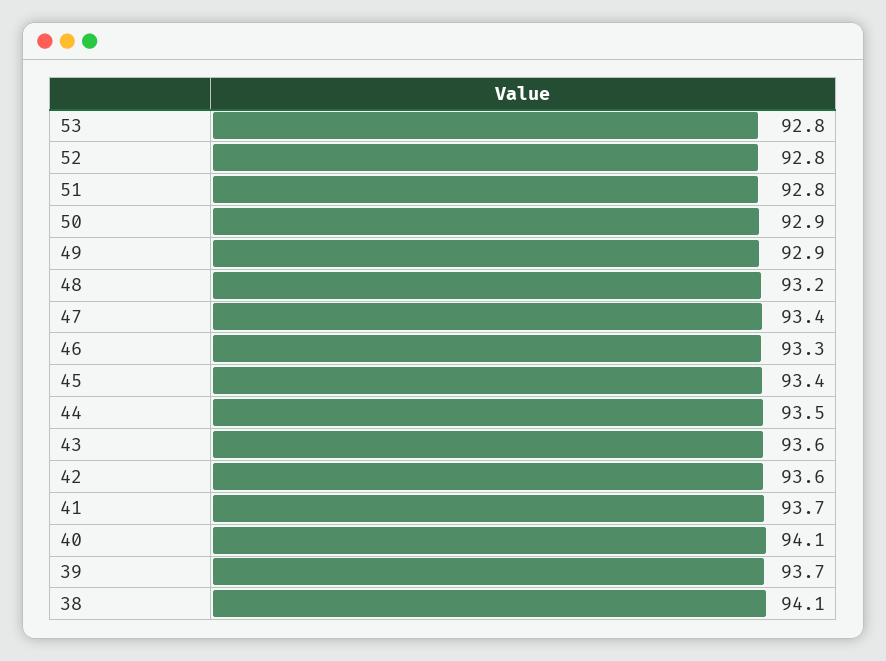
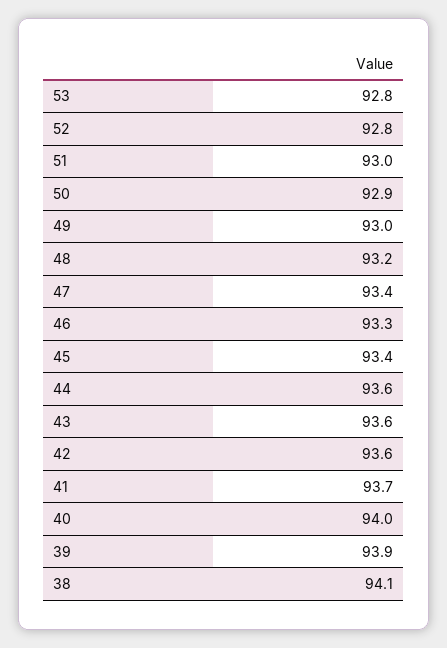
51: 92.8 -> 93
49: 92.9 -> 93
44: 93.5 -> 93.6
40: 94.1 -> 94
39: 93.7 -> 93.9

